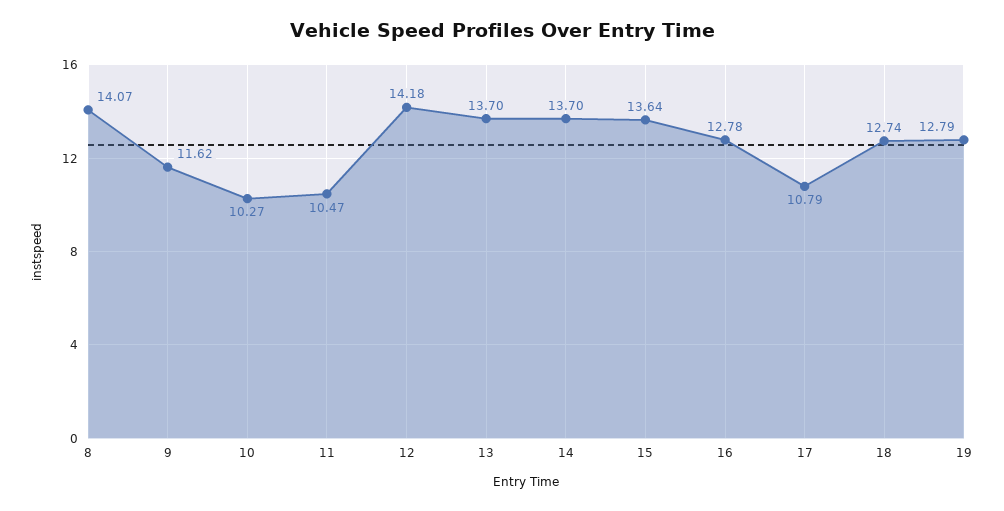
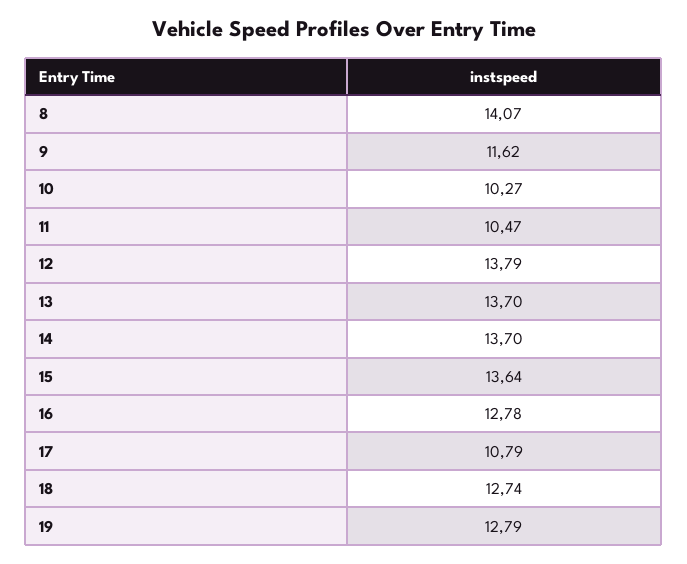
12: 14.18 -> 13.79

